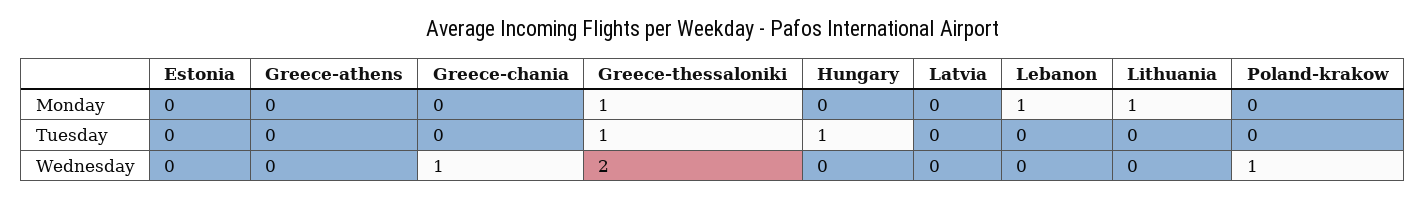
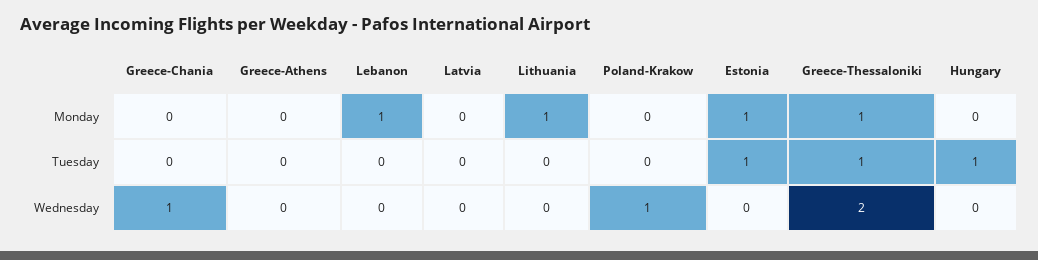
Estonia, Monday: 0 -> 1
Estonia, Tuesday: 0 -> 1

